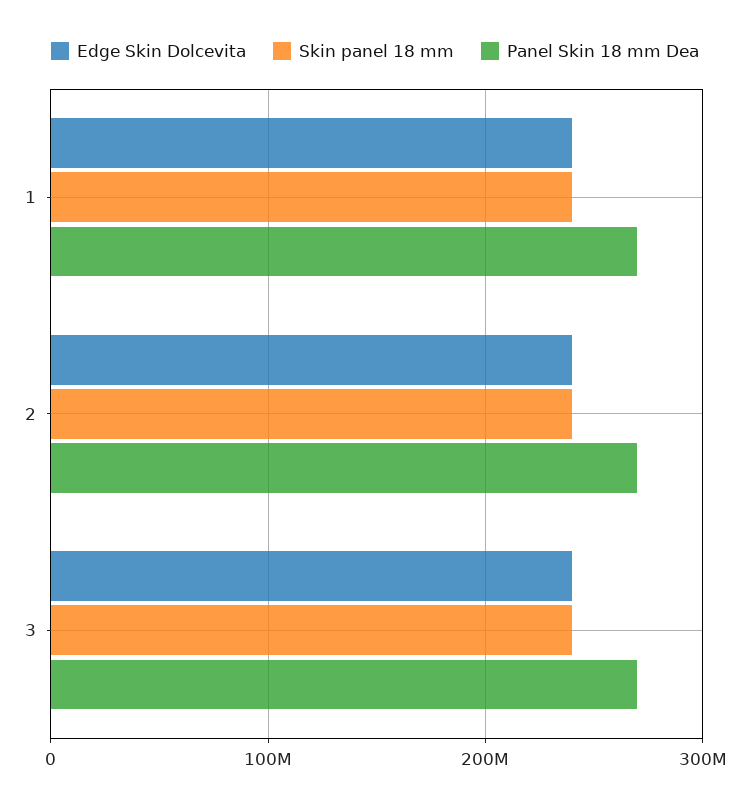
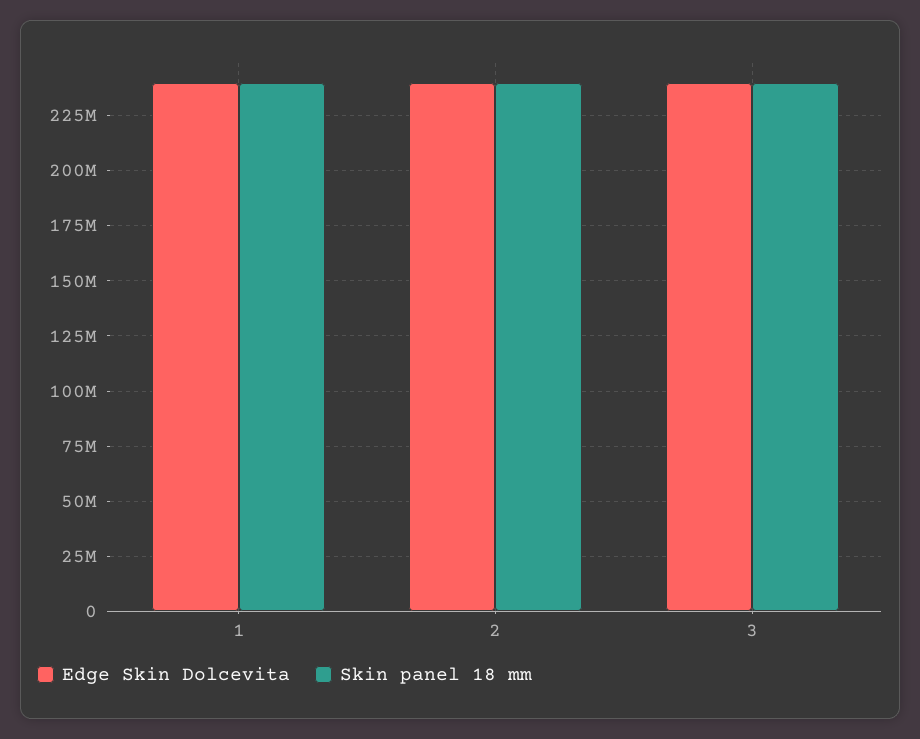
Panel Skin 18 mm Dea, 1: 270000000 -> none
Panel Skin 18 mm Dea, 2: 270000000 -> none
Panel Skin 18 mm Dea, 3: 270000000 -> none

